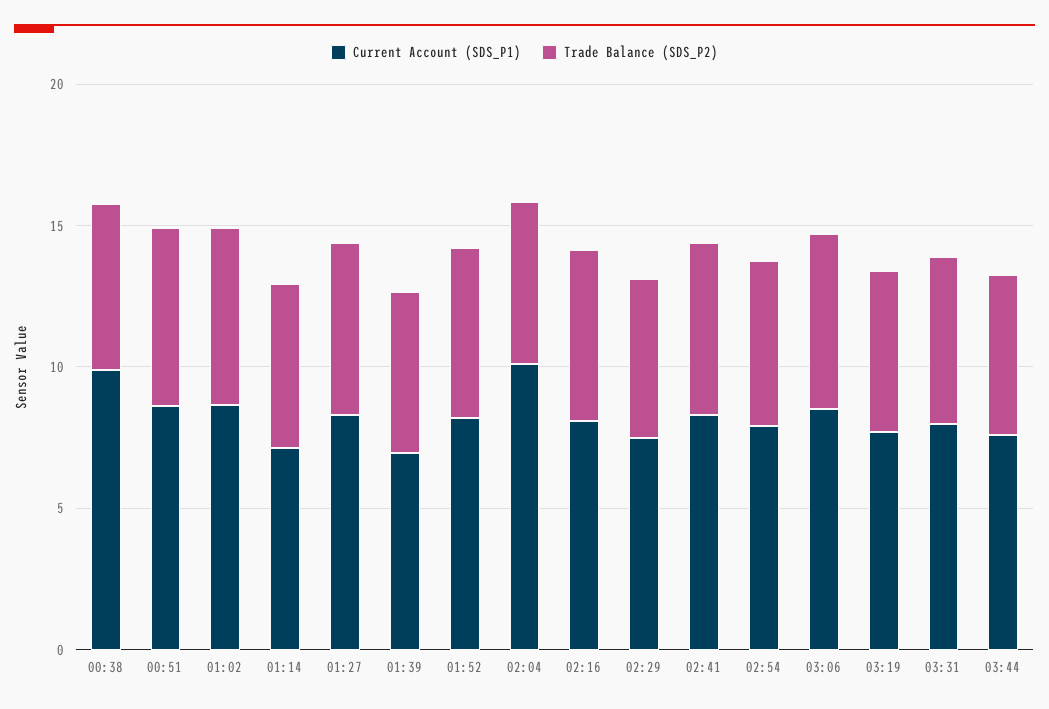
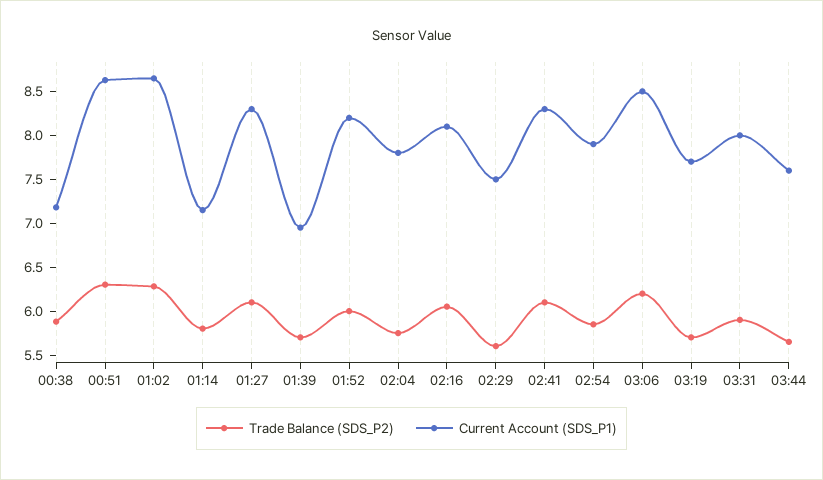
Current Account (SDS_P1), 00:38: 10 -> 7.2
Current Account (SDS_P1), 02:04: 10 -> 7.8

